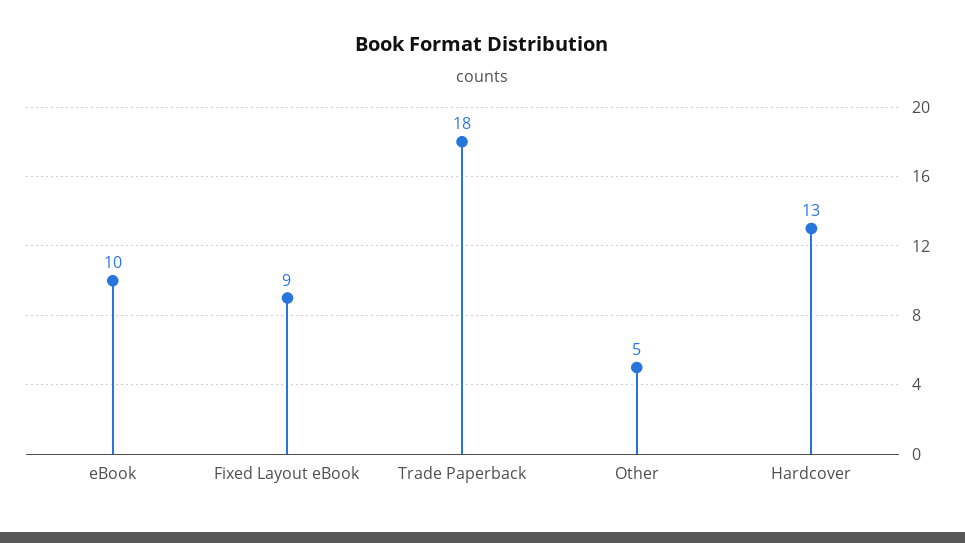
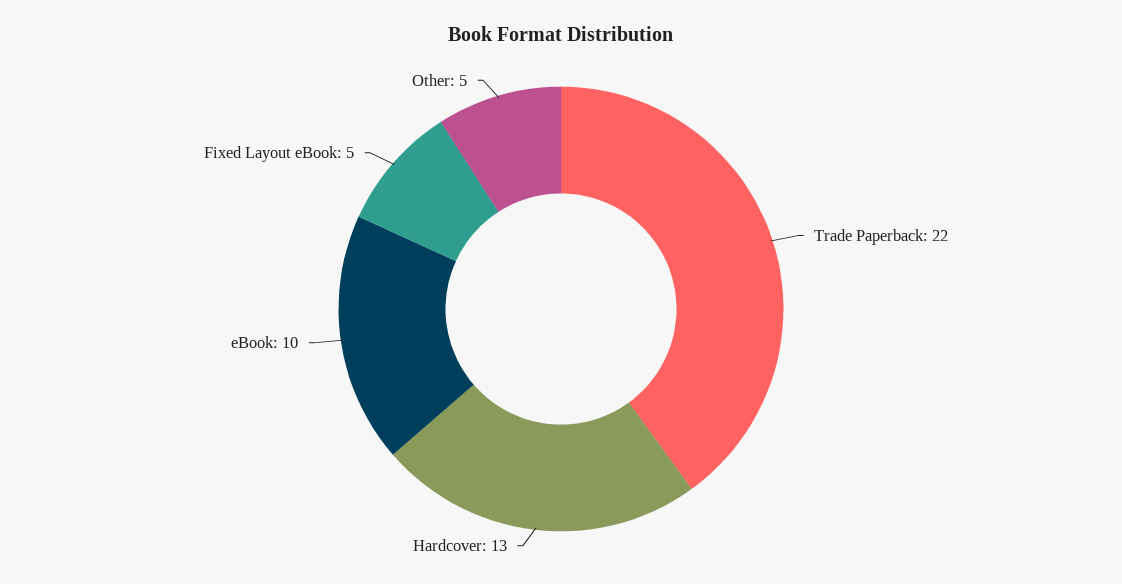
Fixed Layout eBook: 9 -> 5
Trade Paperback: 18 -> 22

